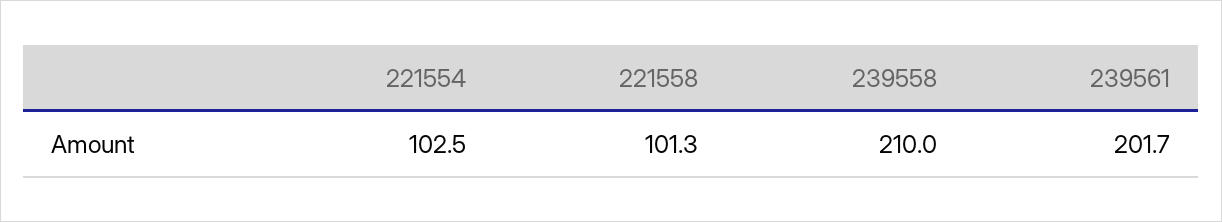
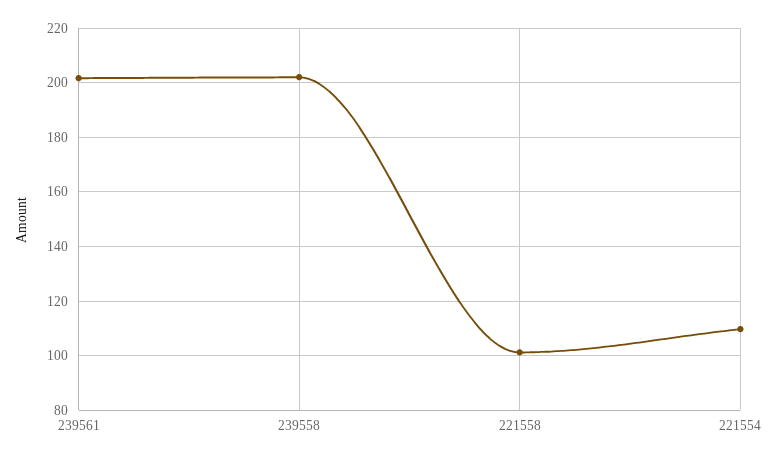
221554: 102.5 -> 110
239558: 210 -> 202.5

